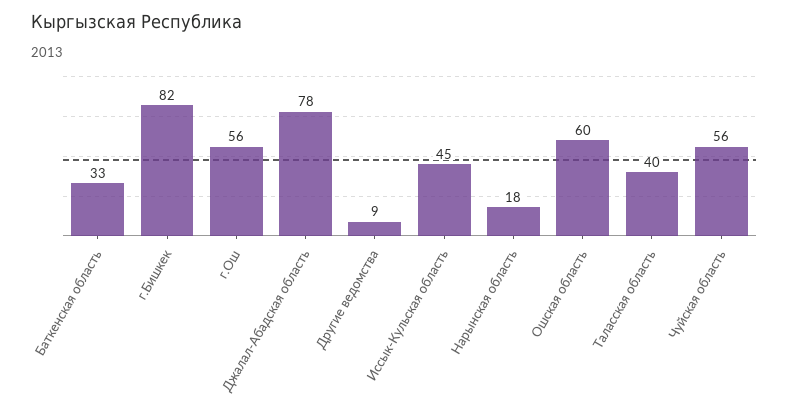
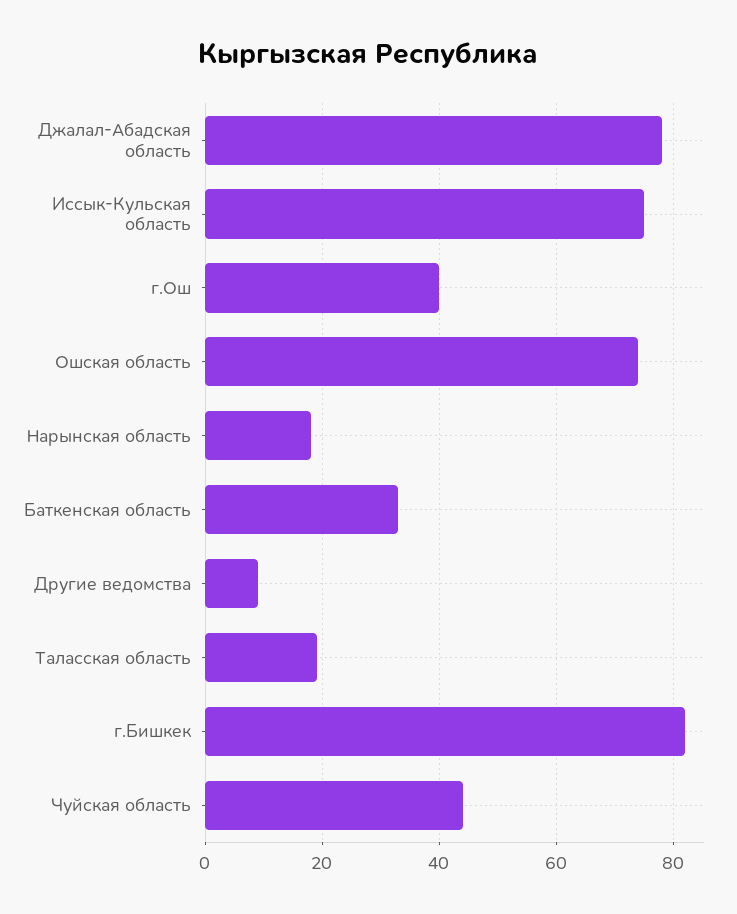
г.Ош: 56 -> 40
Иссык-Кульская область: 45 -> 75
Ошская область: 60 -> 75
Таласская область: 40 -> 20
Чуйская область: 56 -> 45

